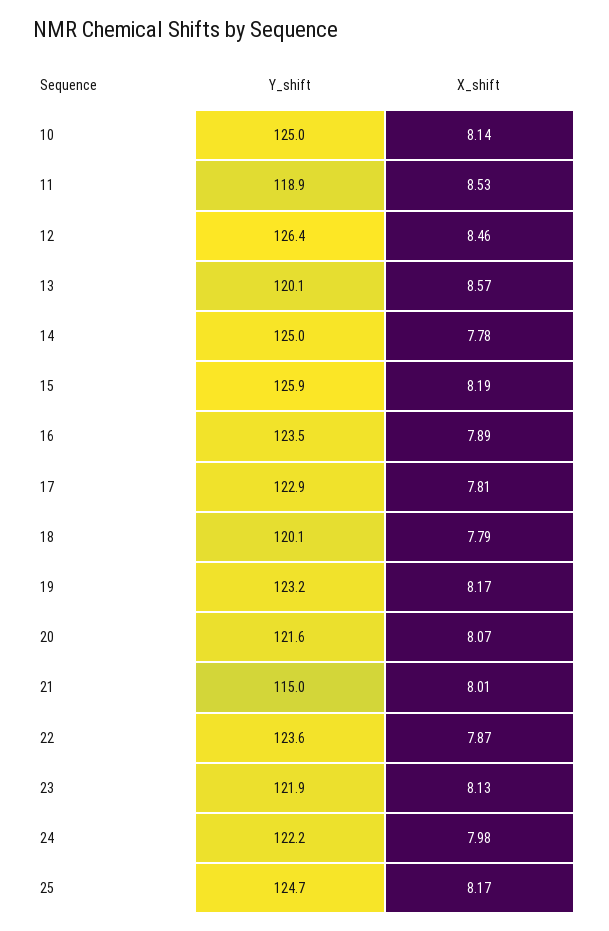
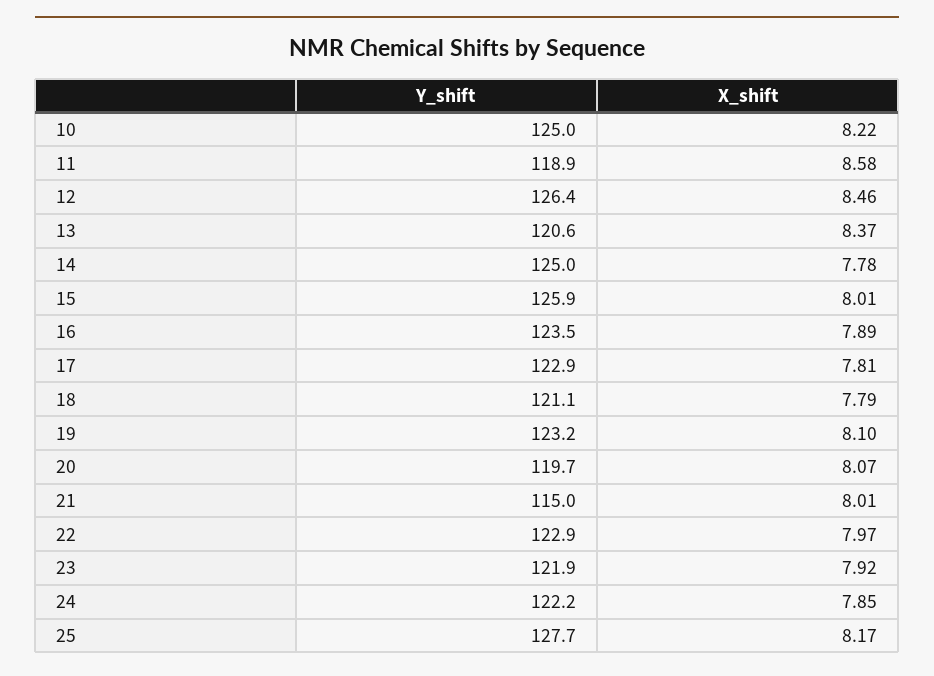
X_shift, 10: 8.14 -> 8.22
X_shift, 11: 8.53 -> 8.58
Y_shift, 13: 120.1 -> 120.6
X_shift, 13: 8.57 -> 8.37
X_shift, 15: 8.19 -> 8.01
Y_shift, 18: 120.1 -> 121.1
X_shift, 19: 8.17 -> 8.1
Y_shift, 20: 121.6 -> 119.7
Y_shift, 22: 123.6 -> 122.9
X_shift, 22: 7.87 -> 7.97
X_shift, 23: 8.13 -> 7.92
X_shift, 24: 7.98 -> 7.85
Y_shift, 25: 124.7 -> 127.7

